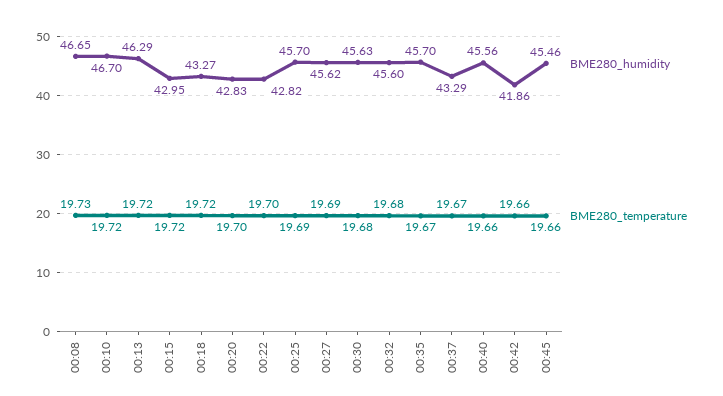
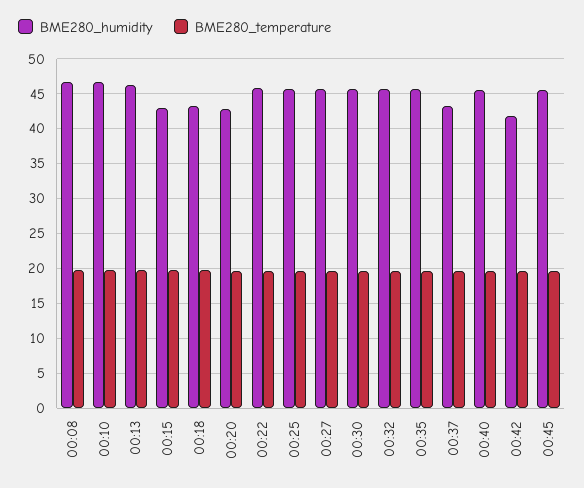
BME280_humidity, 00:22: 42.82 -> 46

